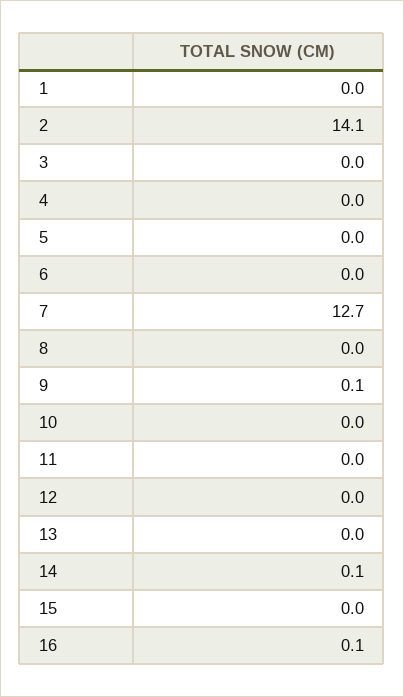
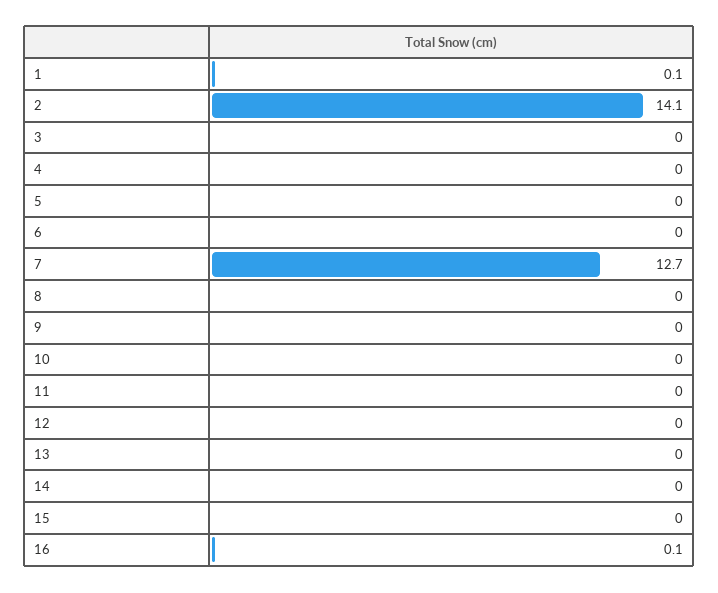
1: 0 -> 0.1
9: 0.1 -> 0
14: 0.1 -> 0

